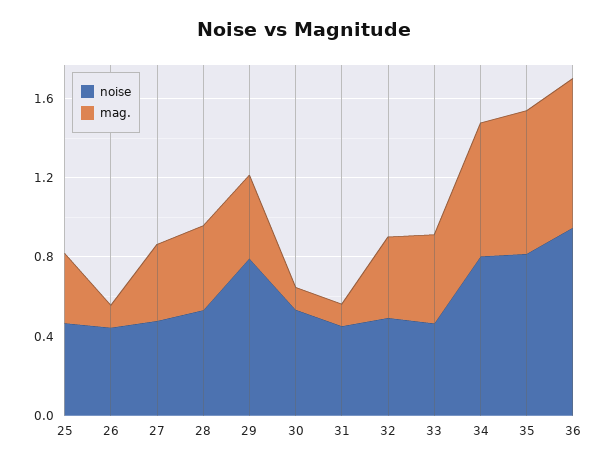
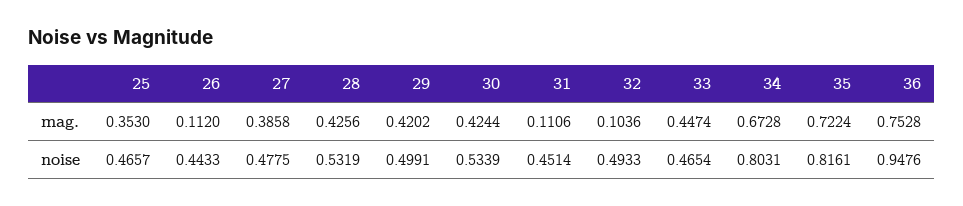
noise, 29: 0.8 -> 0.4991
mag., 30: 0.1 -> 0.4244
mag., 32: 0.4 -> 0.1036

